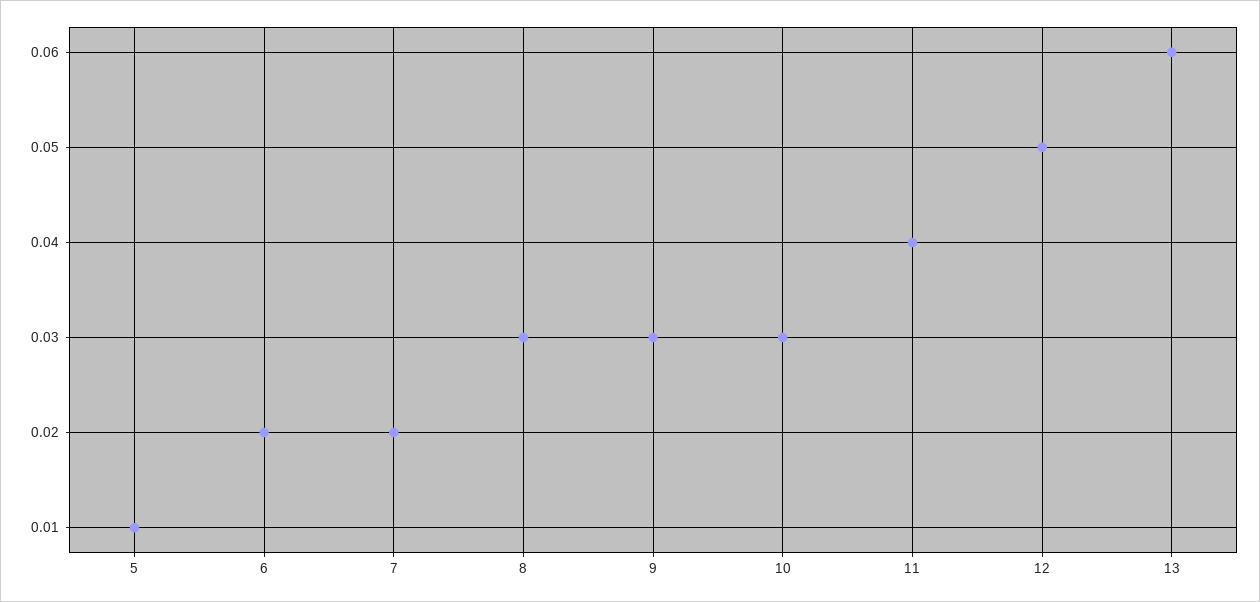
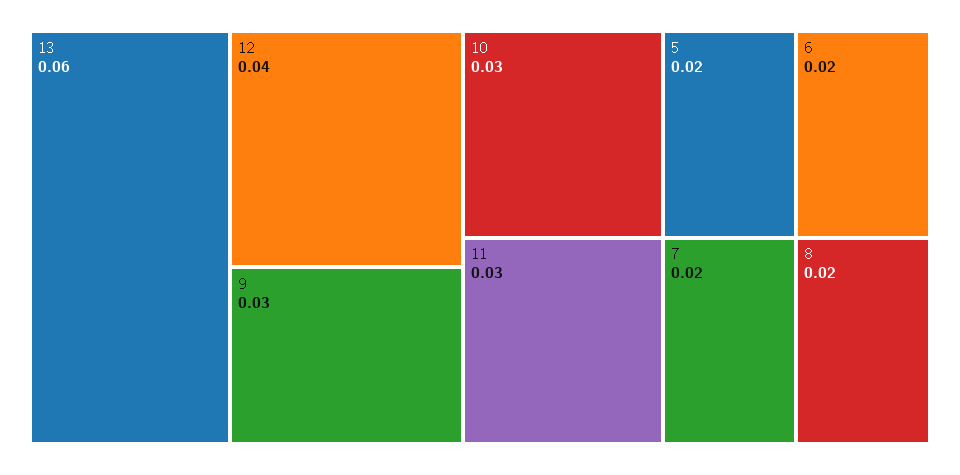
5: 0.01 -> 0.02
8: 0.03 -> 0.02
11: 0.04 -> 0.03
12: 0.05 -> 0.04

